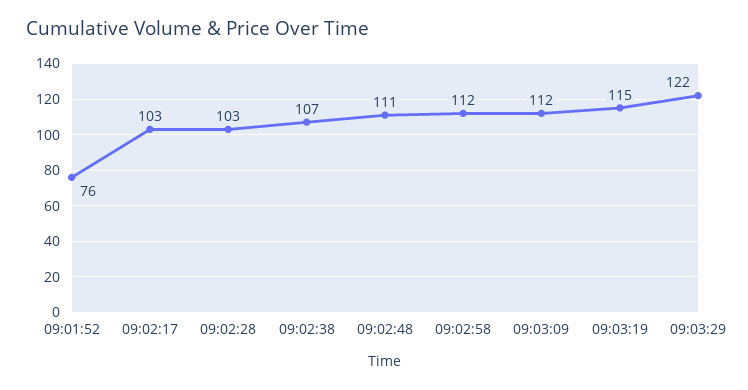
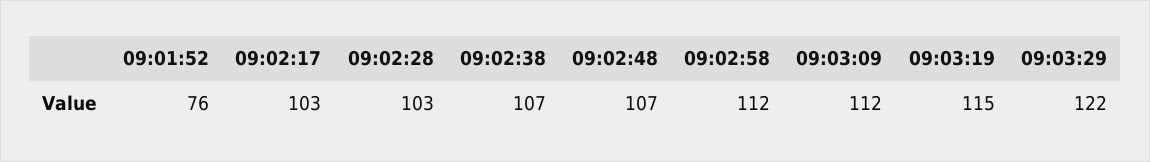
09:02:48: 111 -> 107

